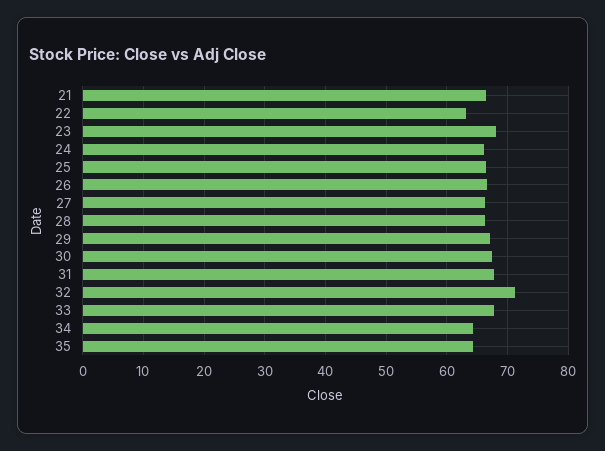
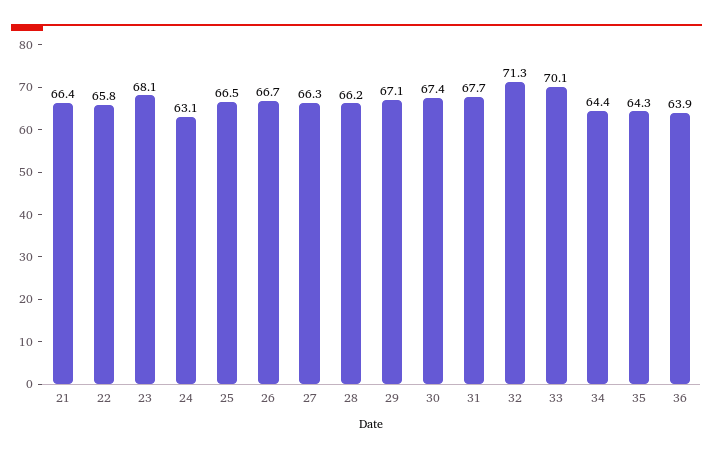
22: 63 -> 65.8
24: 66 -> 63.1
33: 68 -> 70.1
36: none -> 63.9

